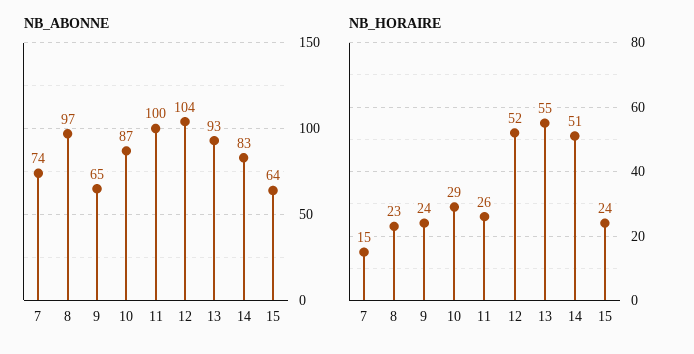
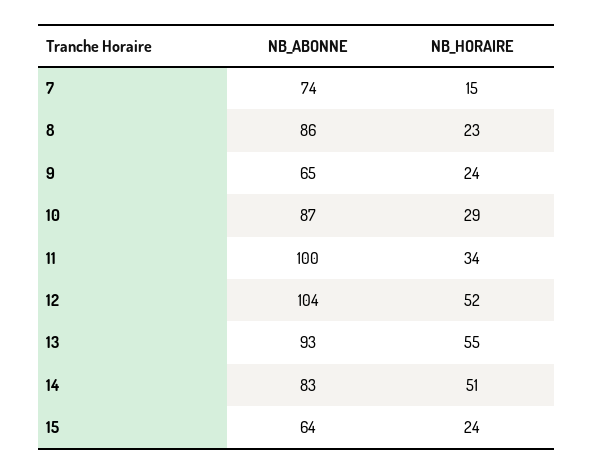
NB_ABONNE, 8: 97 -> 86
NB_HORAIRE, 11: 26 -> 34

